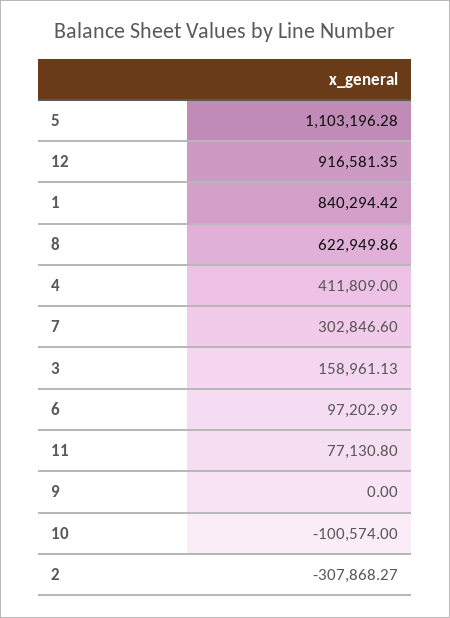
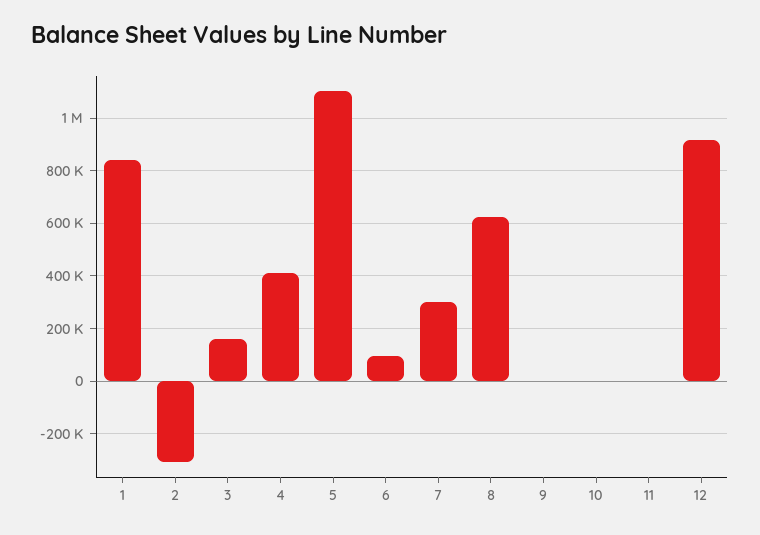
11: 77130.8 -> 0
10: -100574 -> 0

